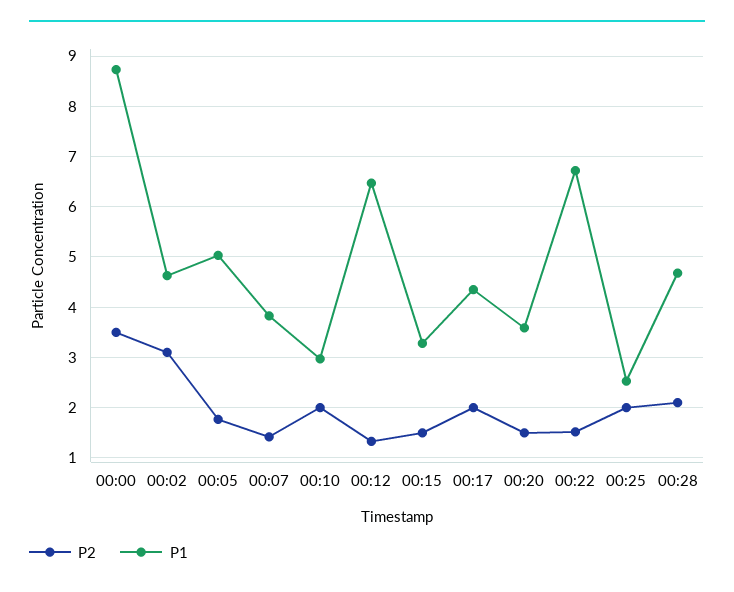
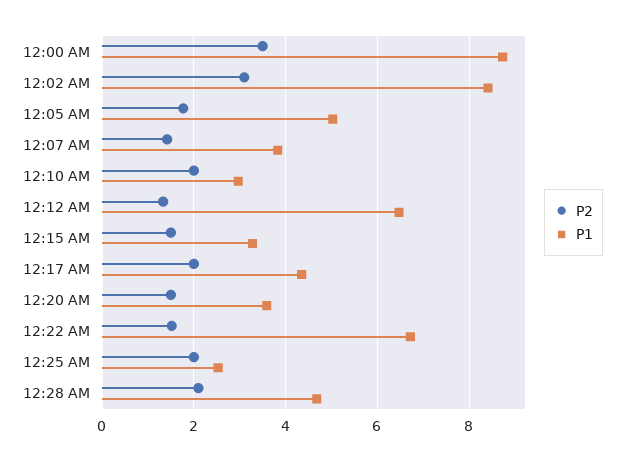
P1, 00:02: 4.6 -> 8.4

